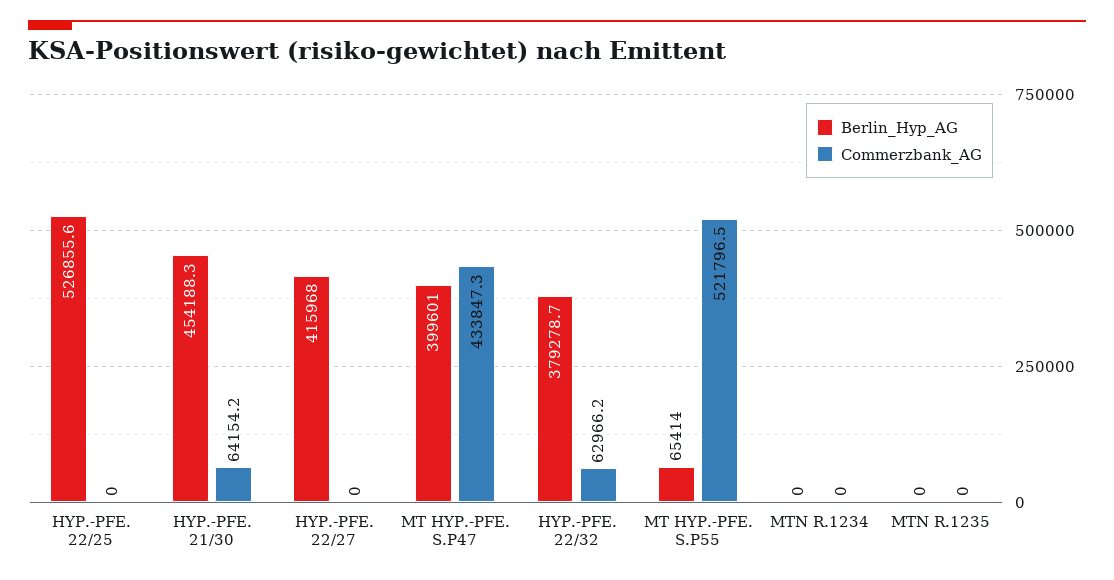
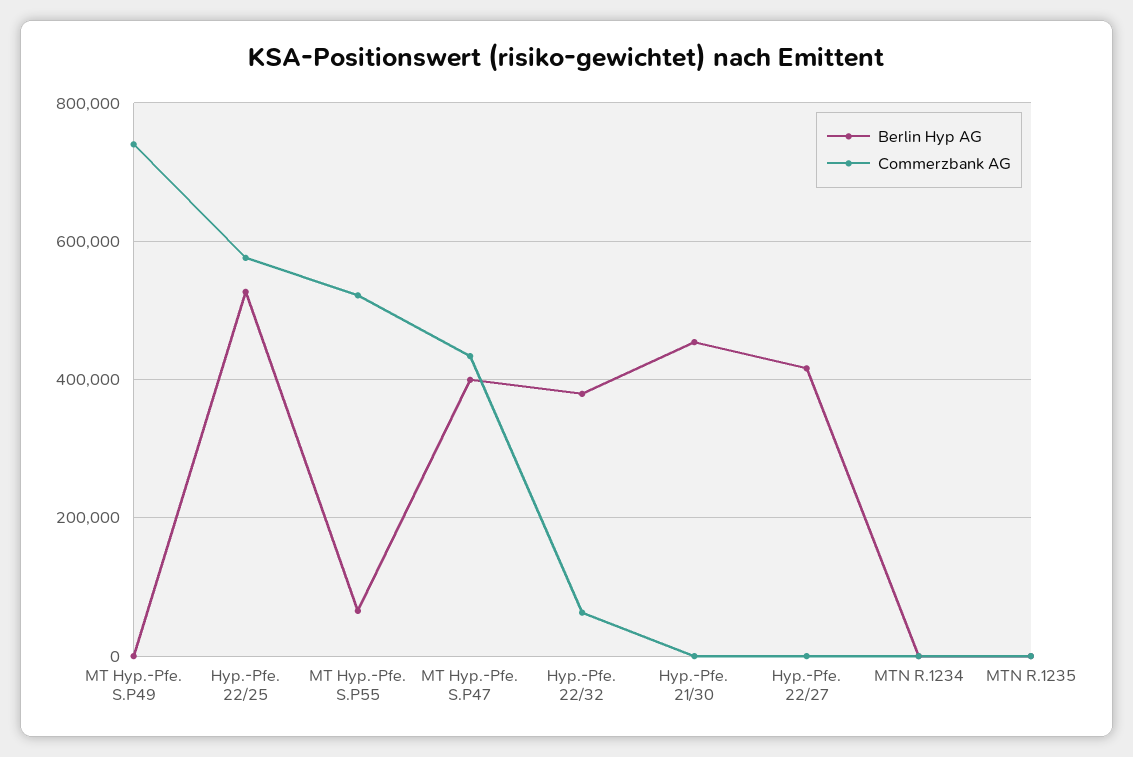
Commerzbank_AG, HYP.-PFE. 22/25: 0 -> 580000
Commerzbank_AG, HYP.-PFE. 21/30: 64154.2 -> 0
Berlin_Hyp_AG, MT Hyp.-Pfe. S.P49: none -> 0
Commerzbank_AG, MT Hyp.-Pfe. S.P49: none -> 740000

